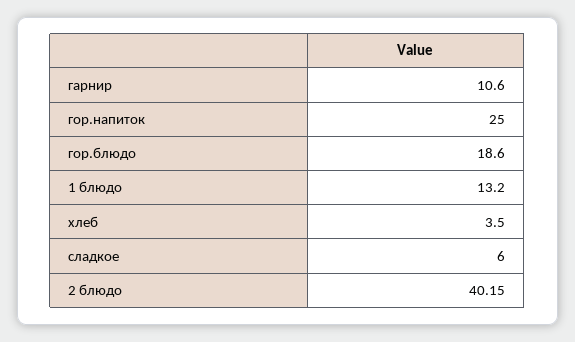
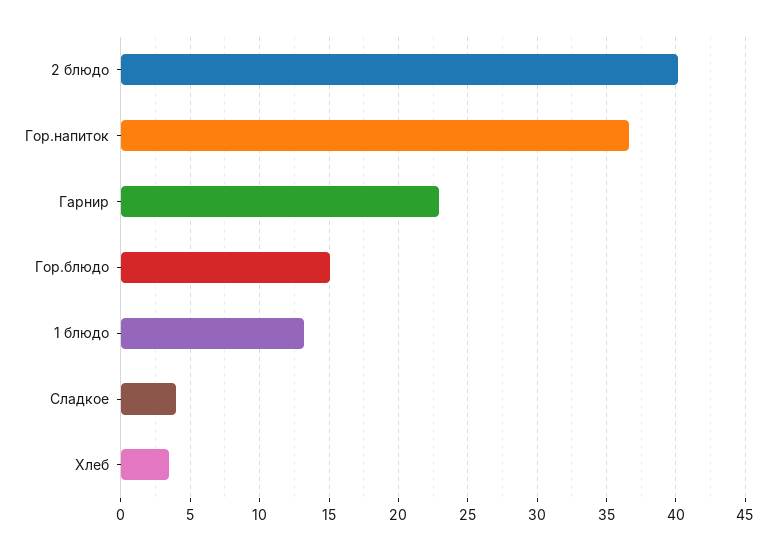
гарнир: 10.6 -> 23
гор.напиток: 25 -> 36.5
гор.блюдо: 18.6 -> 15
сладкое: 6 -> 4

